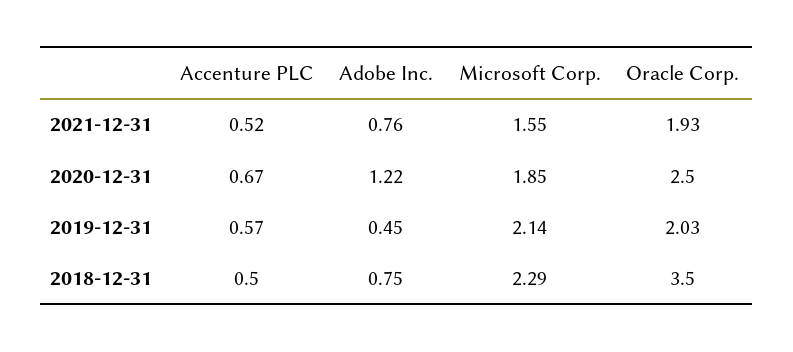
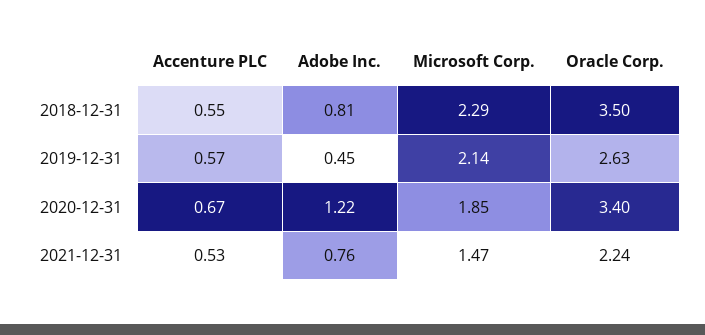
Accenture PLC, 2021-12-31: 0.52 -> 0.53
Microsoft Corp., 2021-12-31: 1.55 -> 1.47
Oracle Corp., 2021-12-31: 1.93 -> 2.24
Oracle Corp., 2020-12-31: 2.5 -> 3.4
Oracle Corp., 2019-12-31: 2.03 -> 2.63
Accenture PLC, 2018-12-31: 0.5 -> 0.55
Adobe Inc., 2018-12-31: 0.75 -> 0.81

